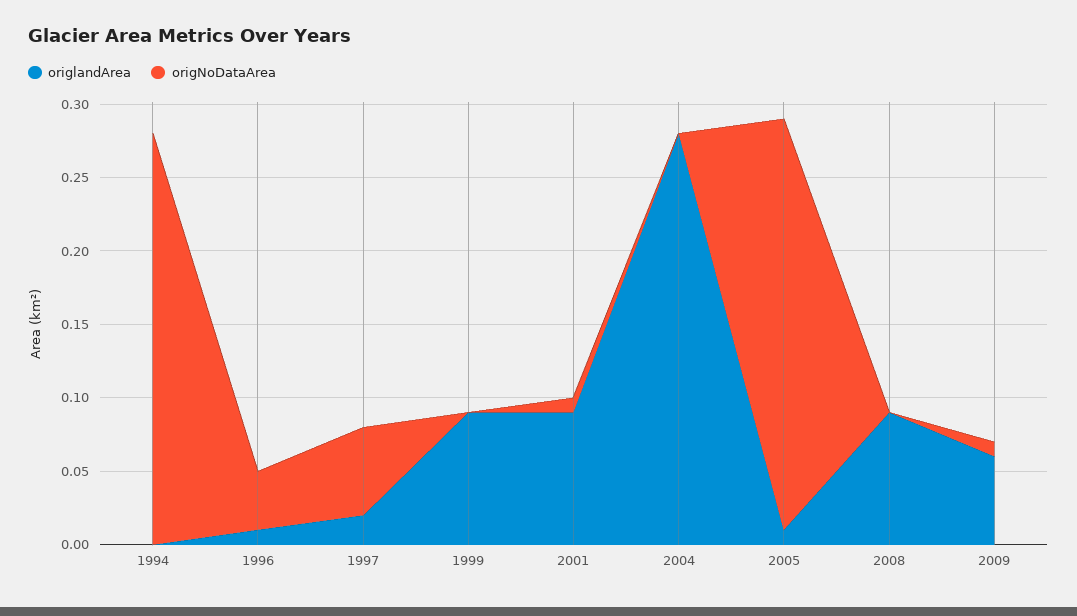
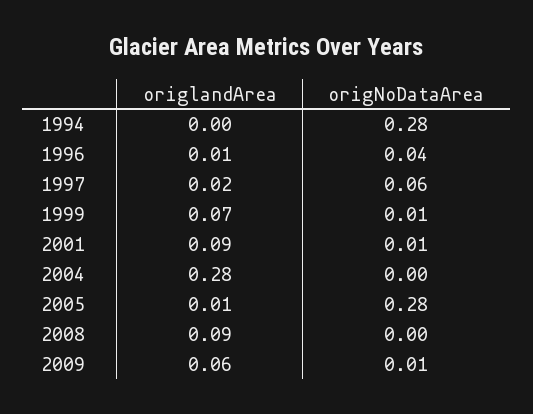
origlandArea, 1999: 0.09 -> 0.07
origNoDataArea, 1999: 0 -> 0.01

